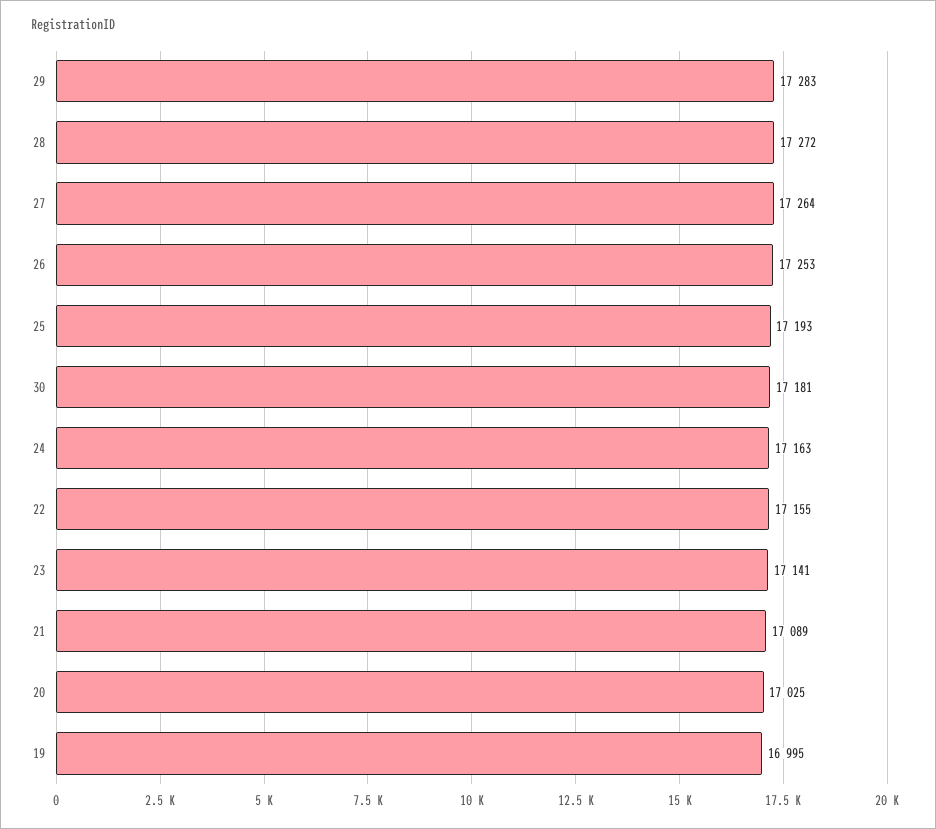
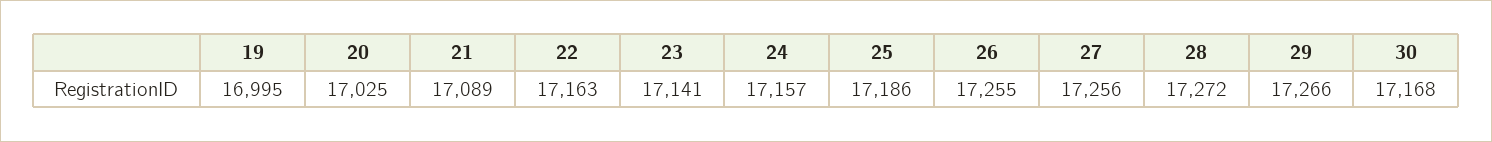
29: 17283 -> 17266
27: 17264 -> 17256
26: 17253 -> 17255
25: 17193 -> 17186
30: 17181 -> 17168
24: 17163 -> 17157
22: 17155 -> 17163

